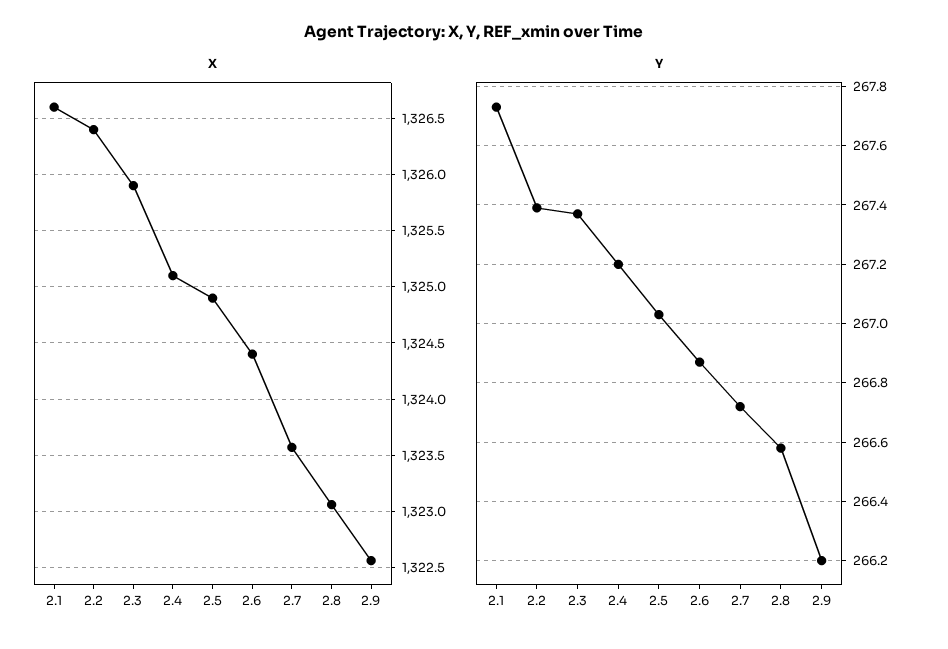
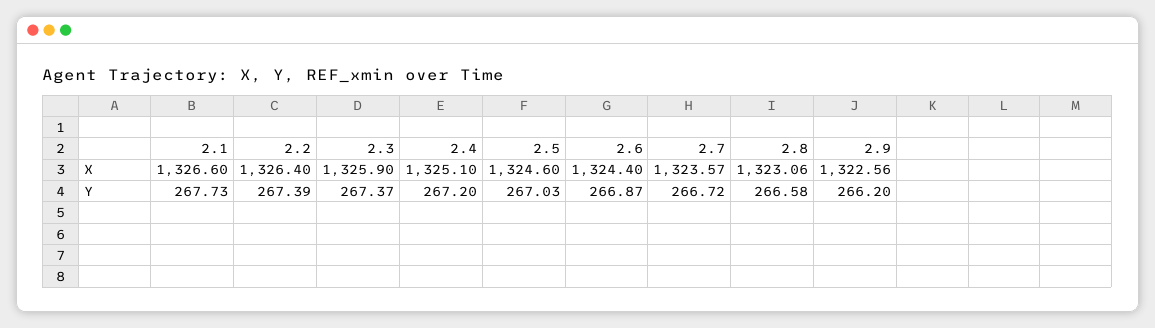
X, 2.5: 1324.9 -> 1324.6

